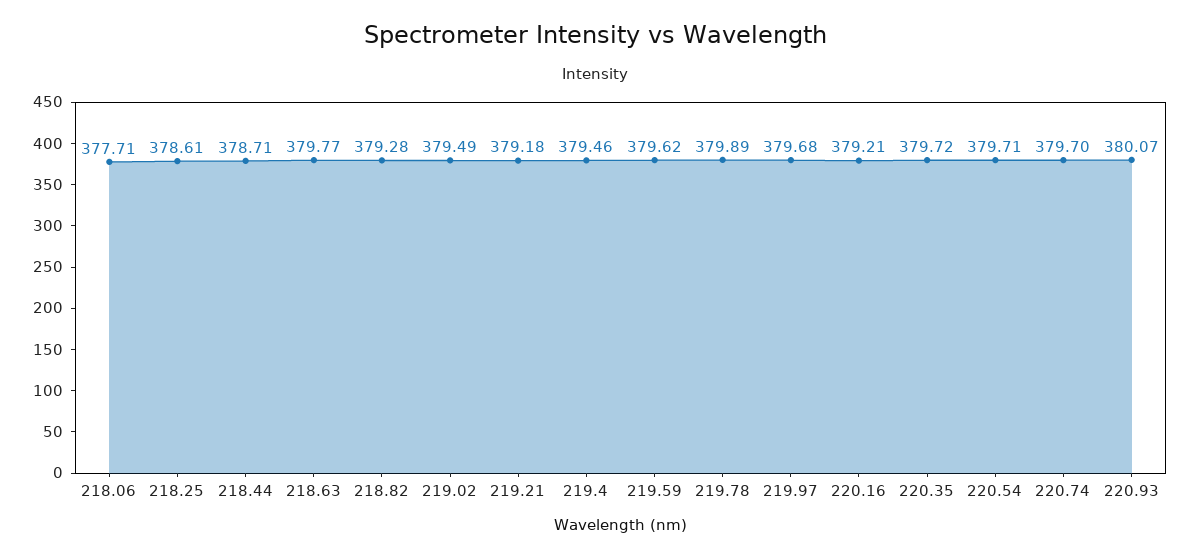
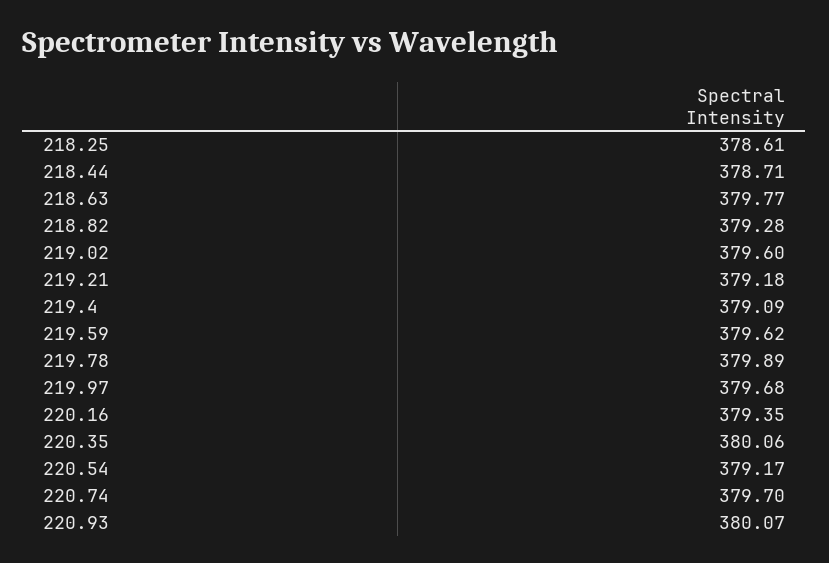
218.06: 377.71 -> none
219.02: 379.49 -> 379.6
219.4: 379.46 -> 379.09
220.16: 379.21 -> 379.35
220.35: 379.72 -> 380.06
220.54: 379.71 -> 379.17

